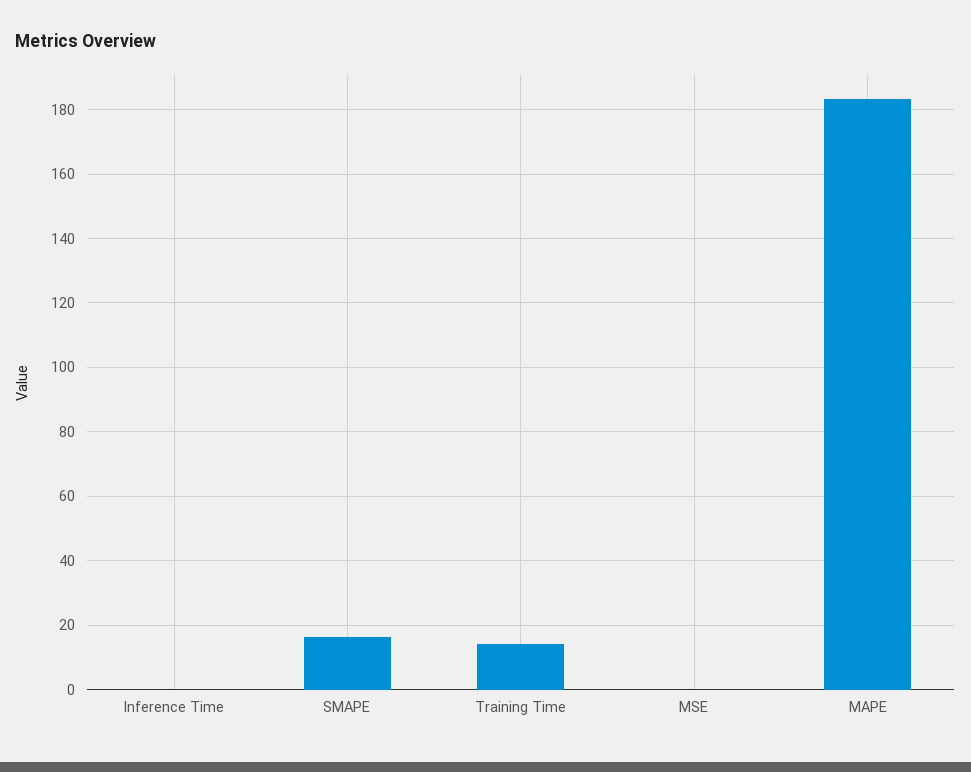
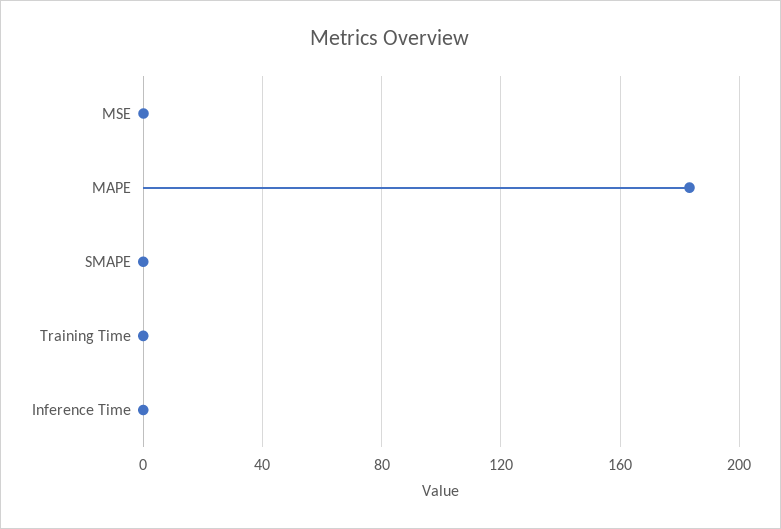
SMAPE: 16 -> 0
Training Time: 14 -> 0

